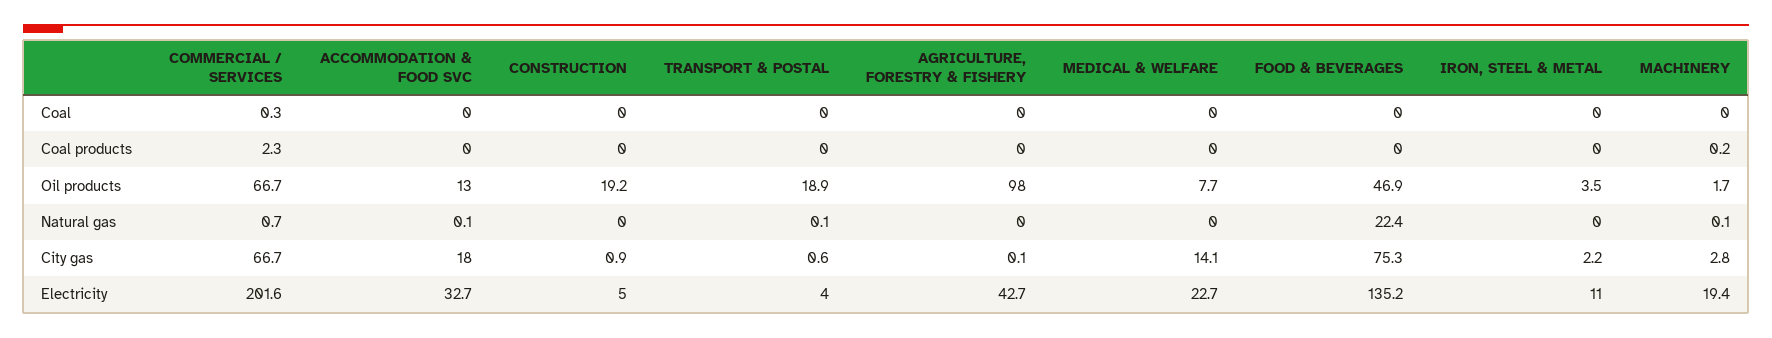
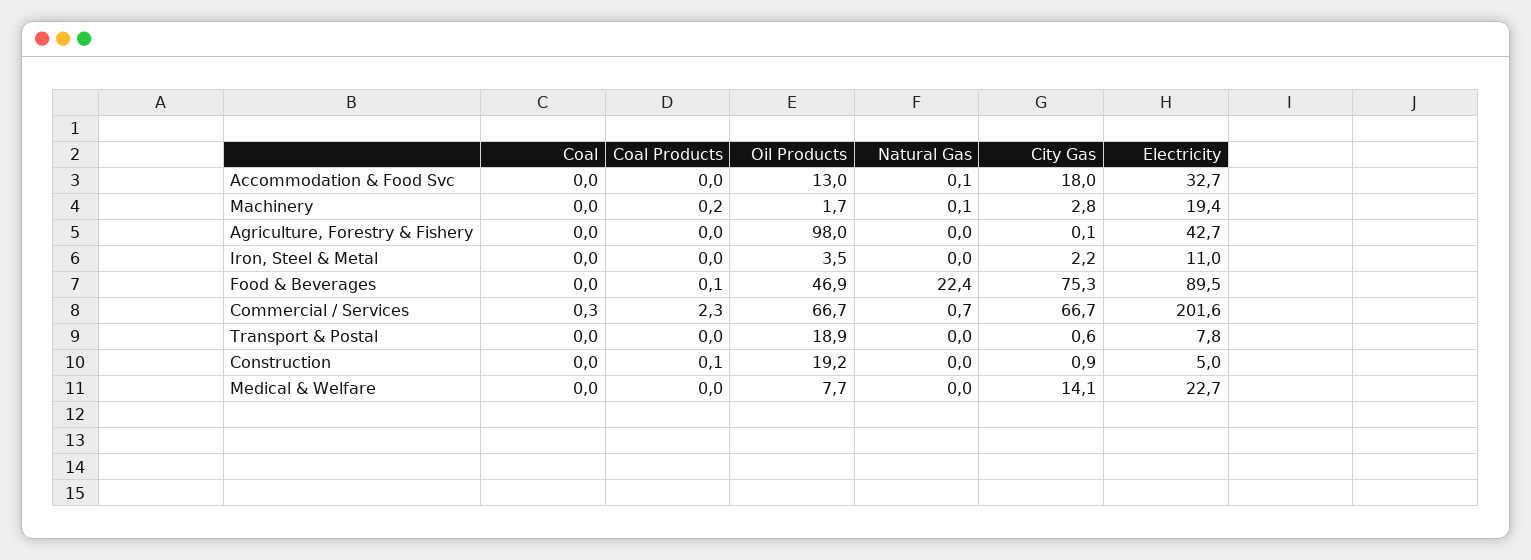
CONSTRUCTION, Coal products: 0 -> 0.1
FOOD & BEVERAGES, Coal products: 0 -> 0.1
TRANSPORT & POSTAL, Natural gas: 0.1 -> 0
TRANSPORT & POSTAL, Electricity: 4 -> 7.8
FOOD & BEVERAGES, Electricity: 135.2 -> 89.5

